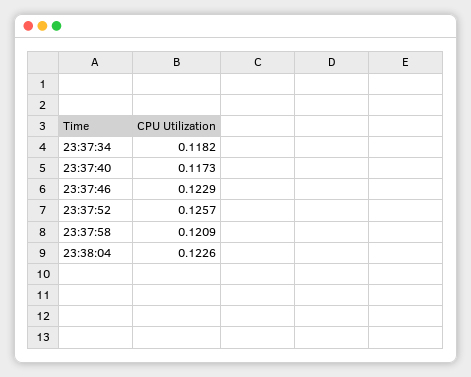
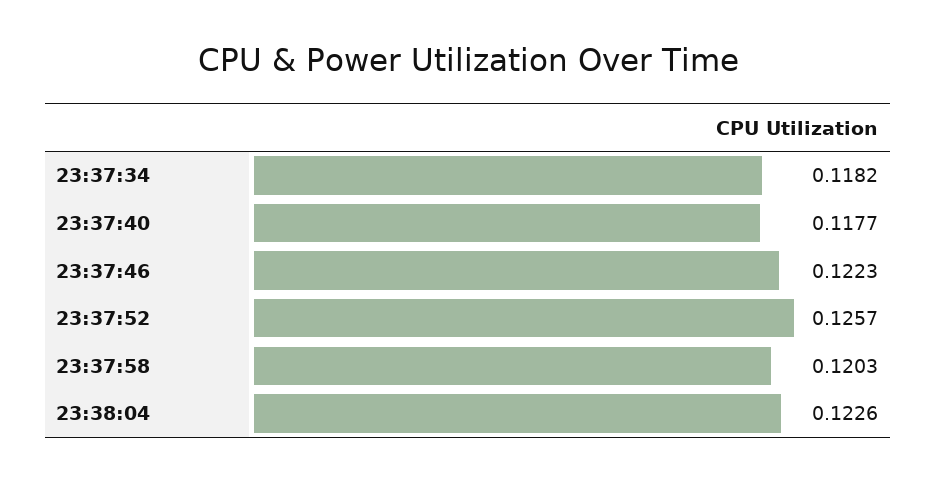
23:37:40: 0.1173 -> 0.1177
23:37:46: 0.1229 -> 0.1223
23:37:58: 0.1209 -> 0.1203

